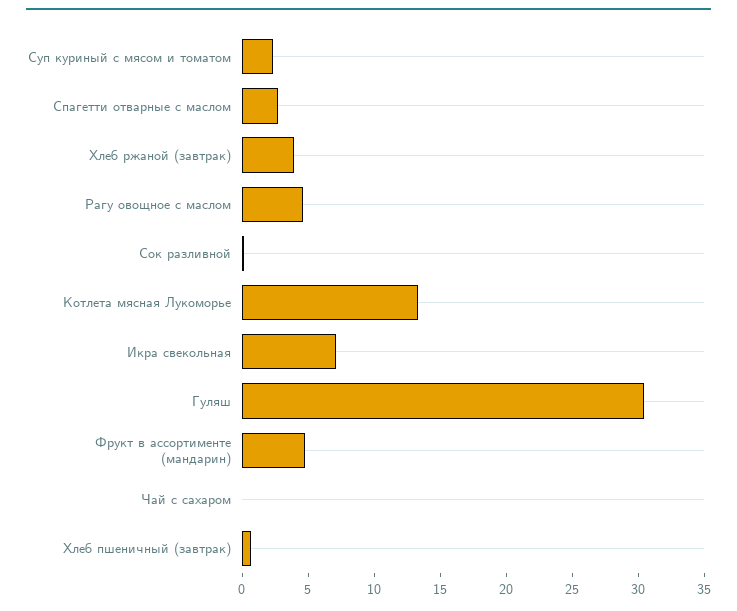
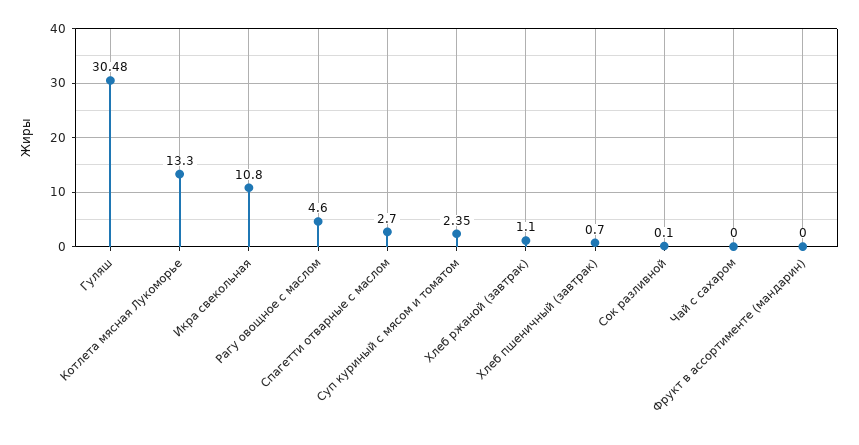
Хлеб ржаной (завтрак): 4 -> 1.1
Икра свекольная: 7 -> 10.8
Фрукт в ассортименте (мандарин): 5 -> 0

